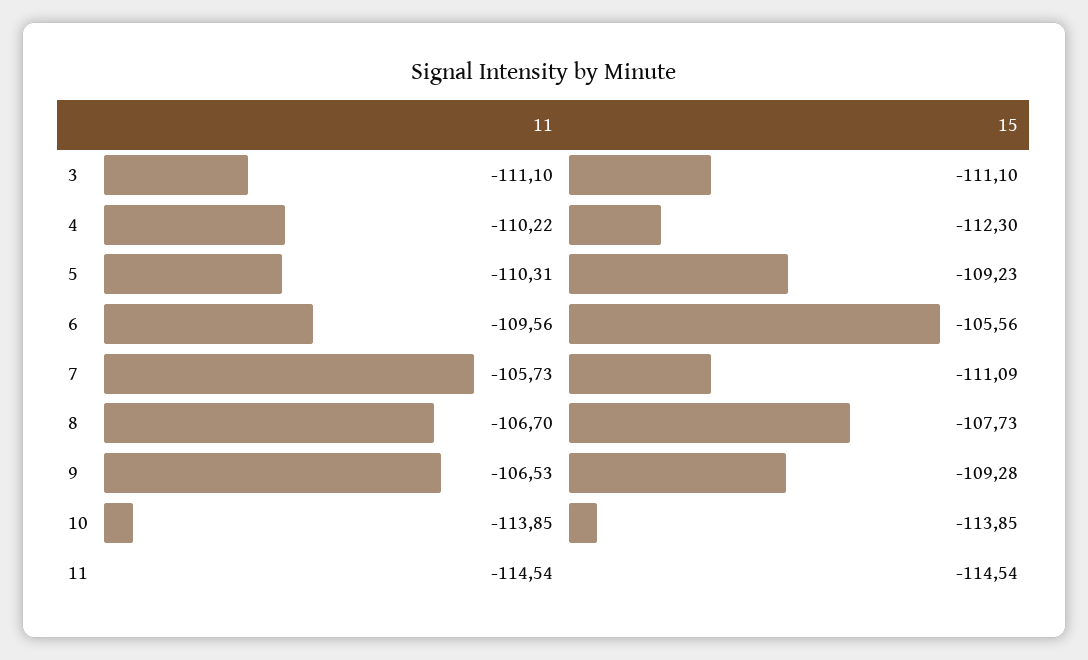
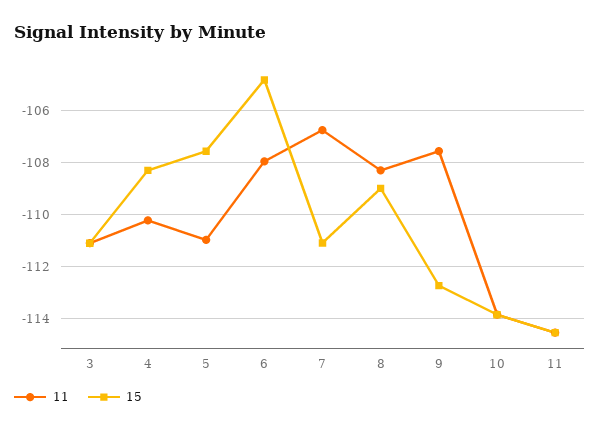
15, 4: -112.3 -> -108.25
11, 5: -110.31 -> -111
15, 5: -109.23 -> -107.5
11, 6: -109.56 -> -108
15, 6: -105.56 -> -104.75
11, 7: -105.73 -> -106.75
11, 8: -106.7 -> -108.25
15, 8: -107.73 -> -109
11, 9: -106.53 -> -107.5
15, 9: -109.28 -> -112.75

